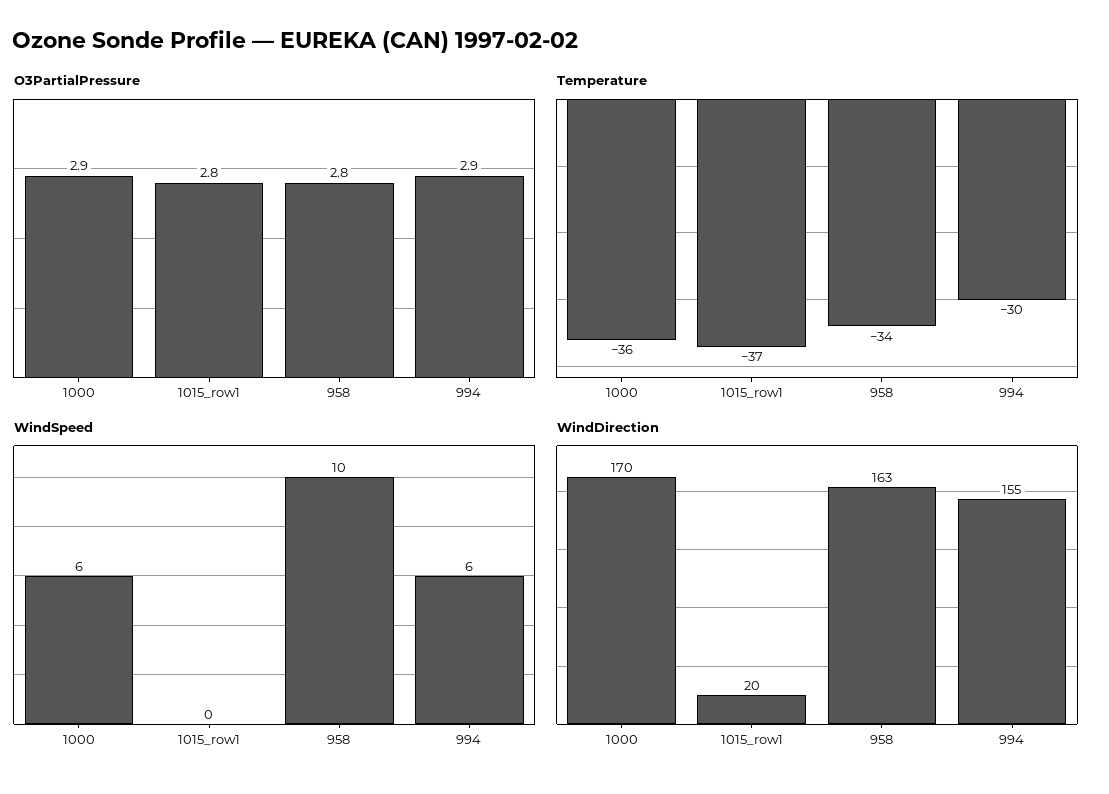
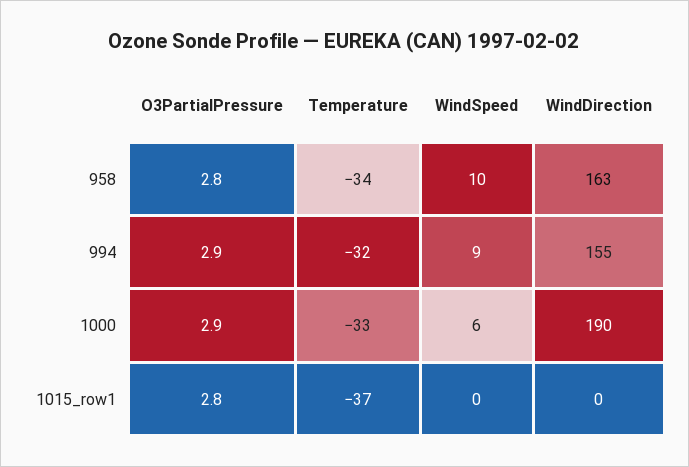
Temperature, 1000: -36 -> -33
Temperature, 994: -30 -> -32
WindSpeed, 994: 6 -> 9
WindDirection, 1000: 170 -> 190
WindDirection, 1015_row1: 20 -> 0

